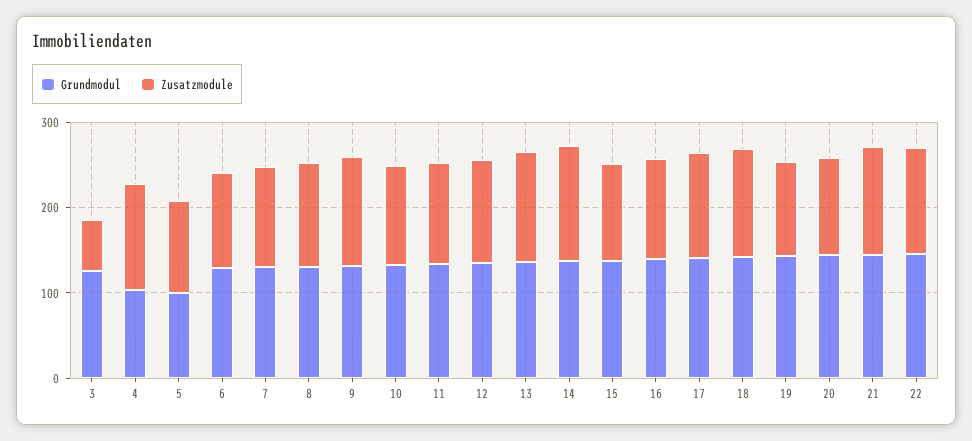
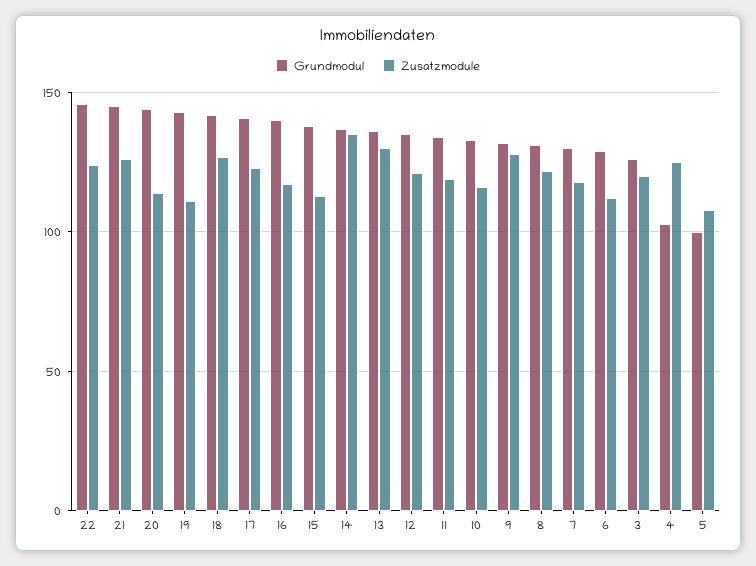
Zusatzmodule, 3: 60 -> 120

